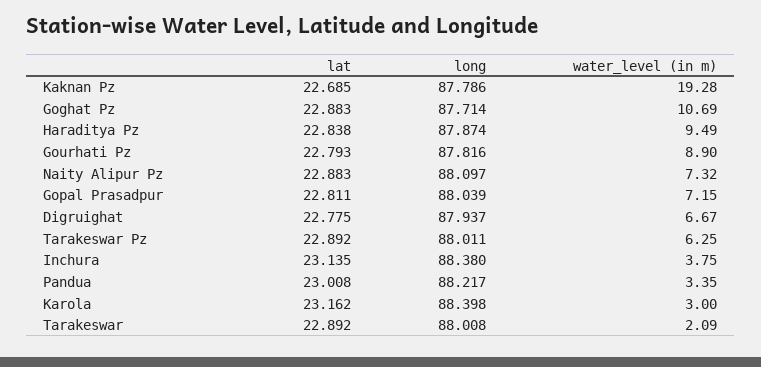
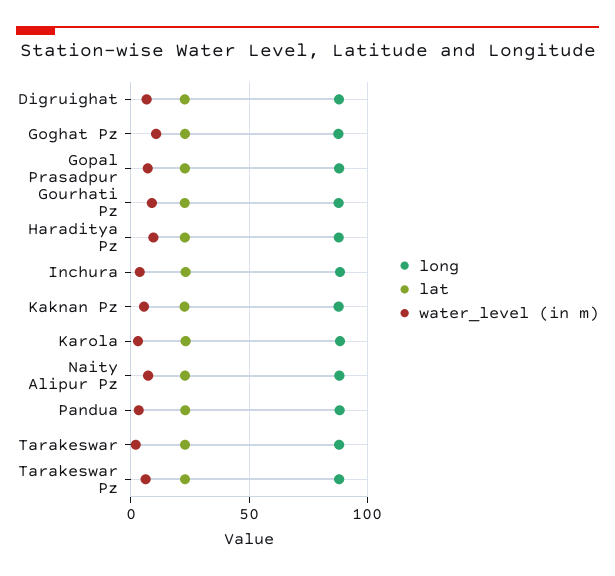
water_level (in m), Kaknan Pz: 19.28 -> 5

